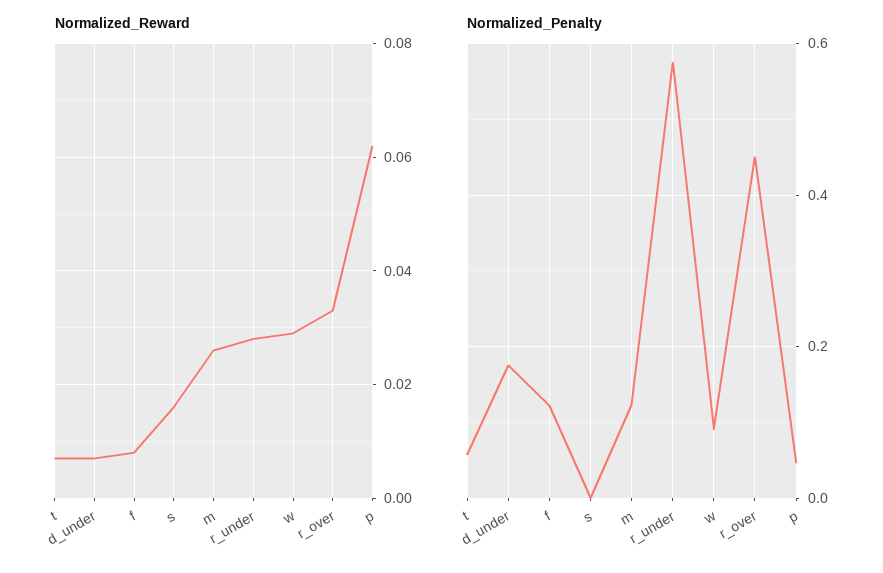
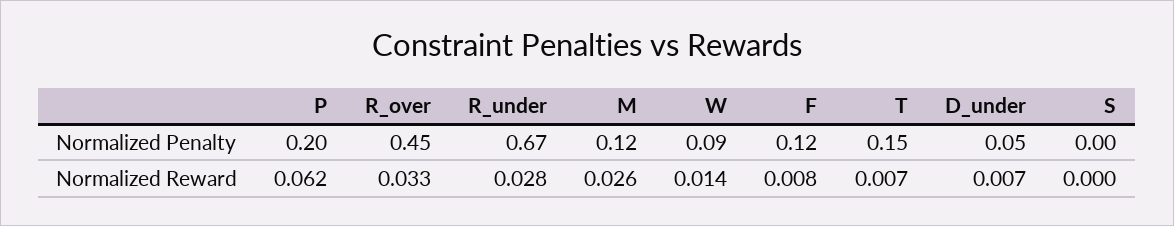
Normalized_Reward, s: 0.015 -> 0
Normalized_Reward, w: 0.03 -> 0.014
Normalized_Penalty, t: 0.06 -> 0.15
Normalized_Penalty, d_under: 0.18 -> 0.05
Normalized_Penalty, r_under: 0.58 -> 0.67
Normalized_Penalty, p: 0.04 -> 0.2

